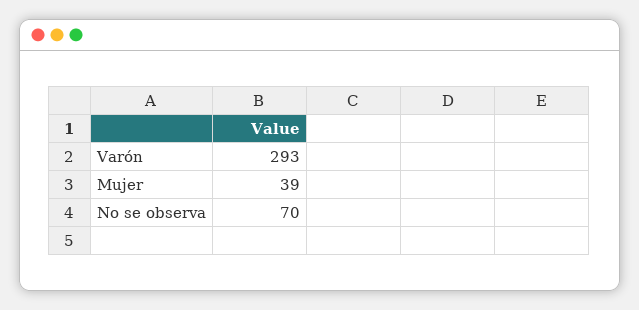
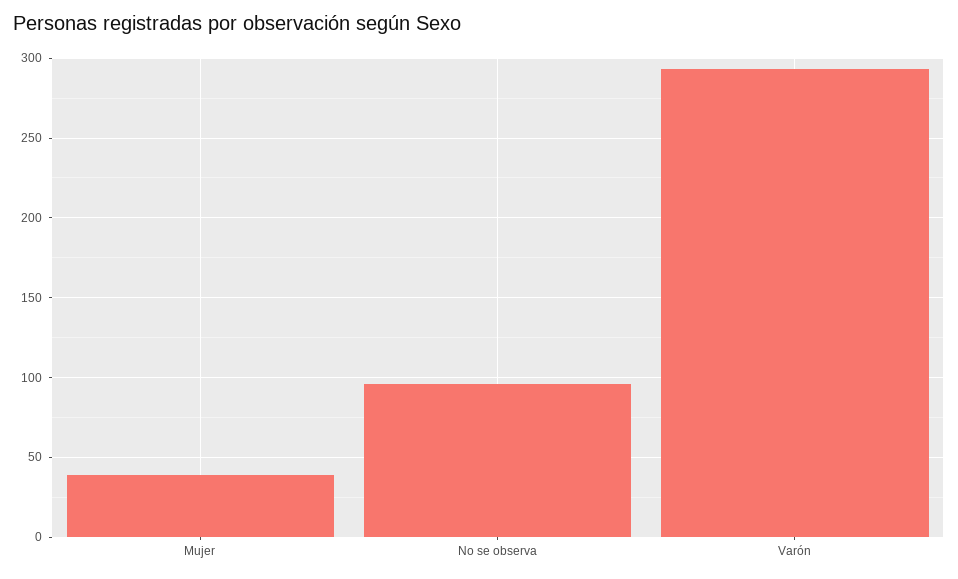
No se observa: 70 -> 95

